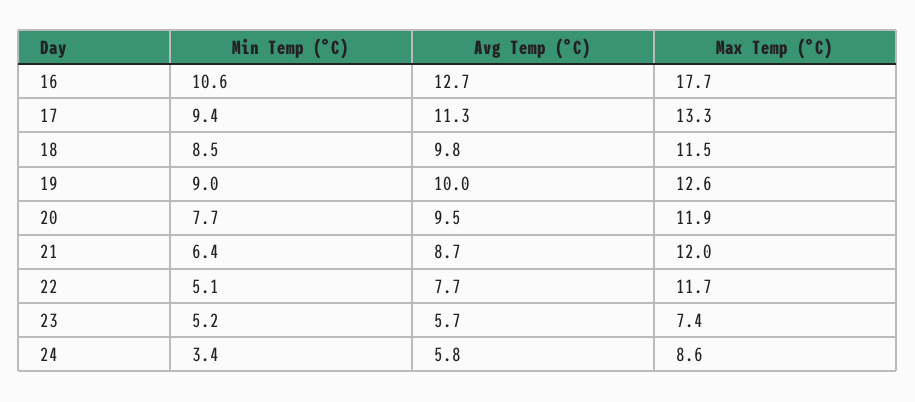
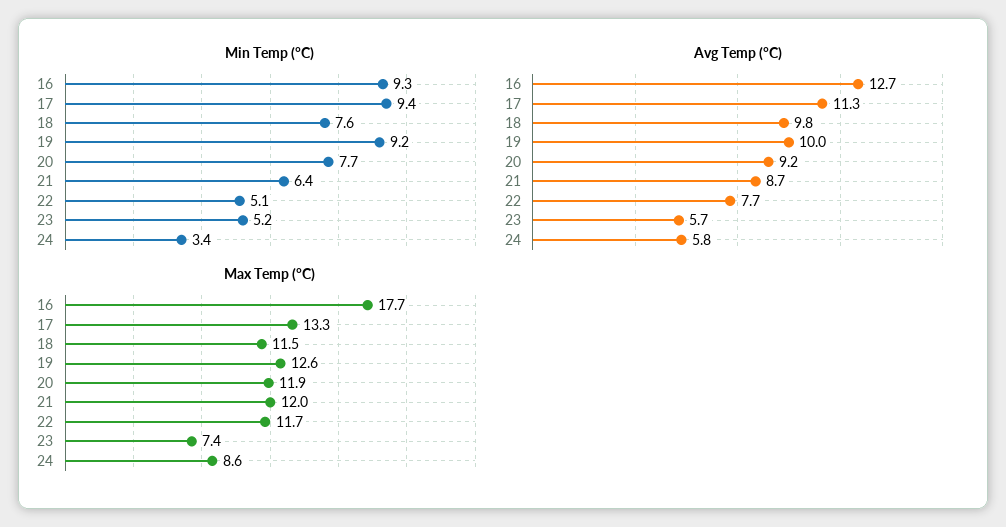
Min Temp (°C), 16: 10.6 -> 9.3
Min Temp (°C), 18: 8.5 -> 7.6
Min Temp (°C), 19: 9 -> 9.2
Avg Temp (°C), 20: 9.5 -> 9.2

